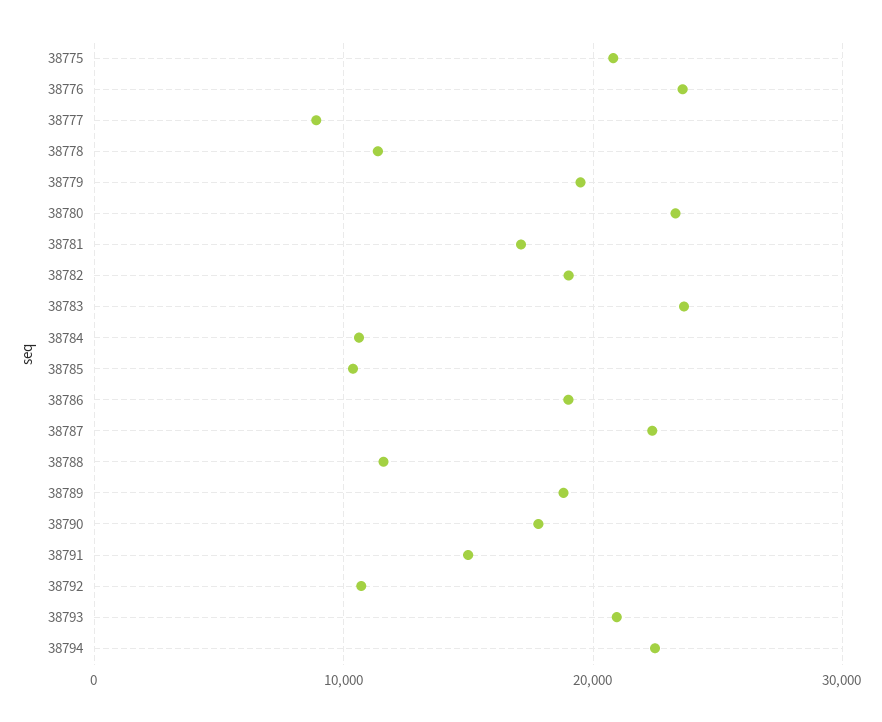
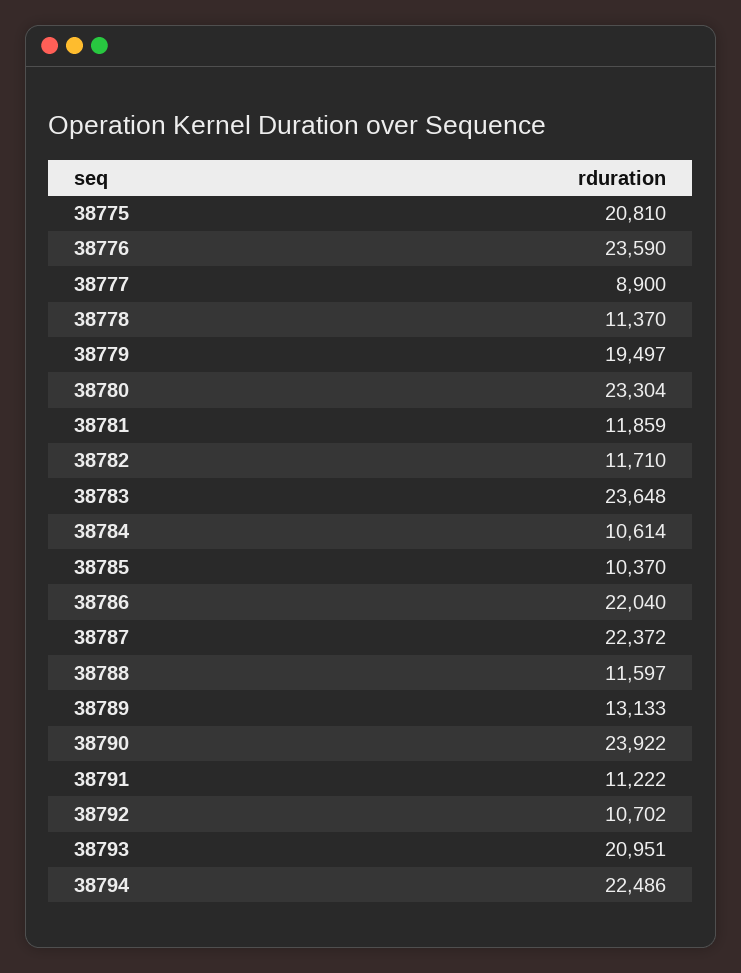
38781: 17000 -> 11859
38782: 19000 -> 11710
38786: 19000 -> 22040
38789: 19000 -> 13133
38790: 18000 -> 23922
38791: 15000 -> 11222

